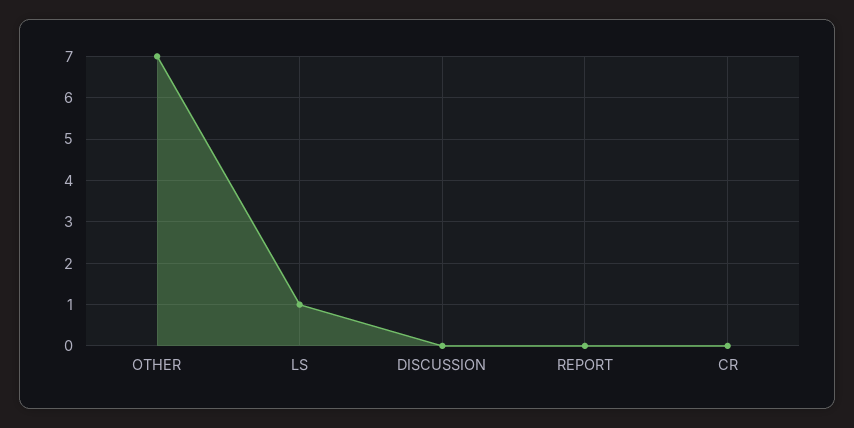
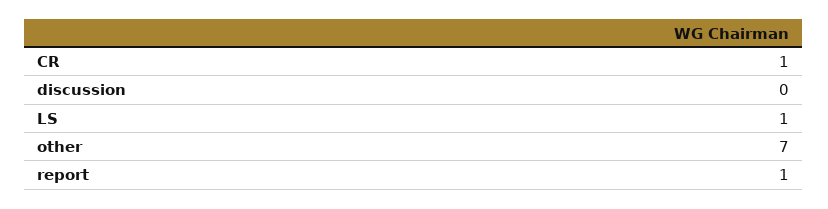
REPORT: 0 -> 1
CR: 0 -> 1

